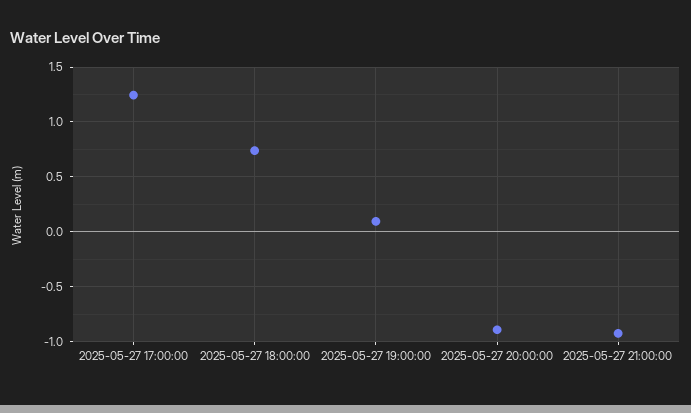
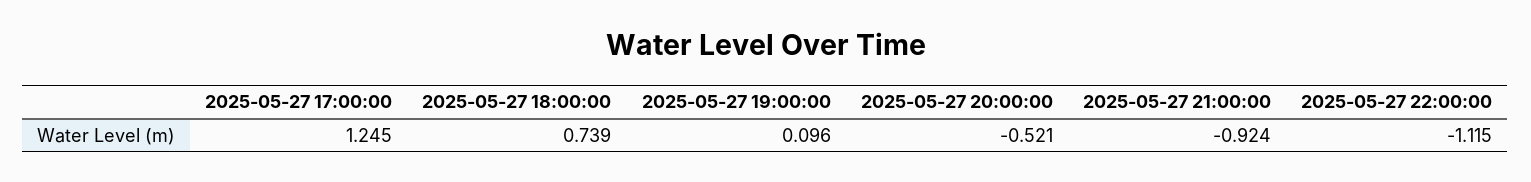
2025-05-27 20:00:00: -0.9 -> -0.521
2025-05-27 22:00:00: none -> -1.115

